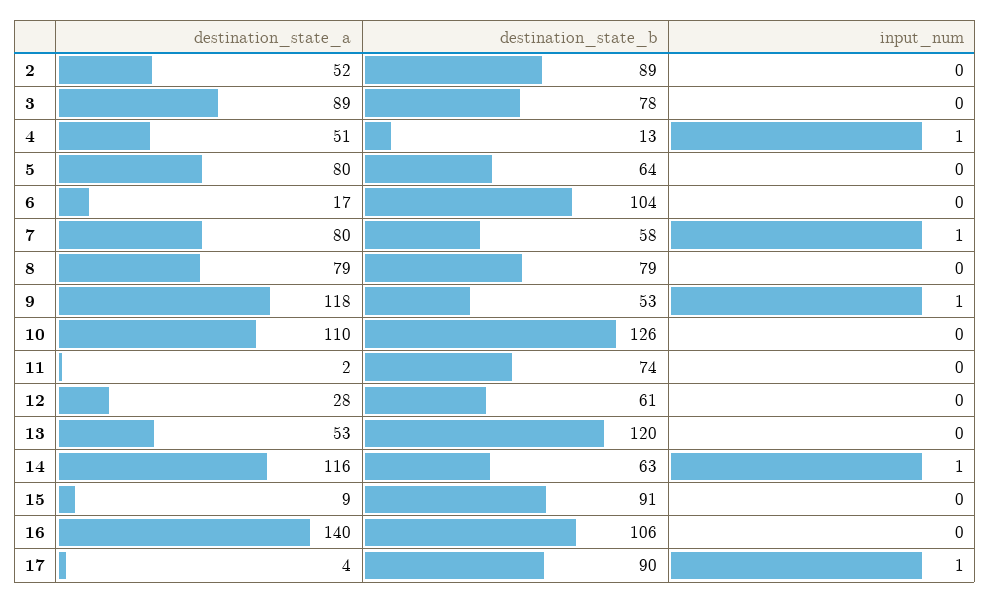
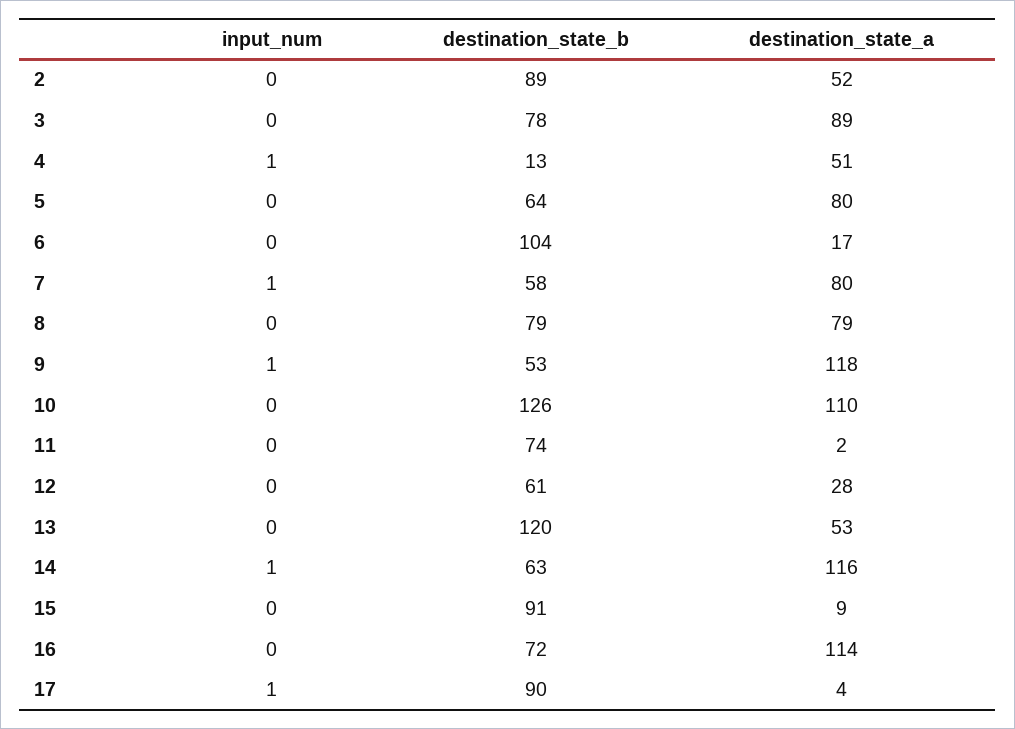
destination_state_a, 16: 140 -> 114
destination_state_b, 16: 106 -> 72

